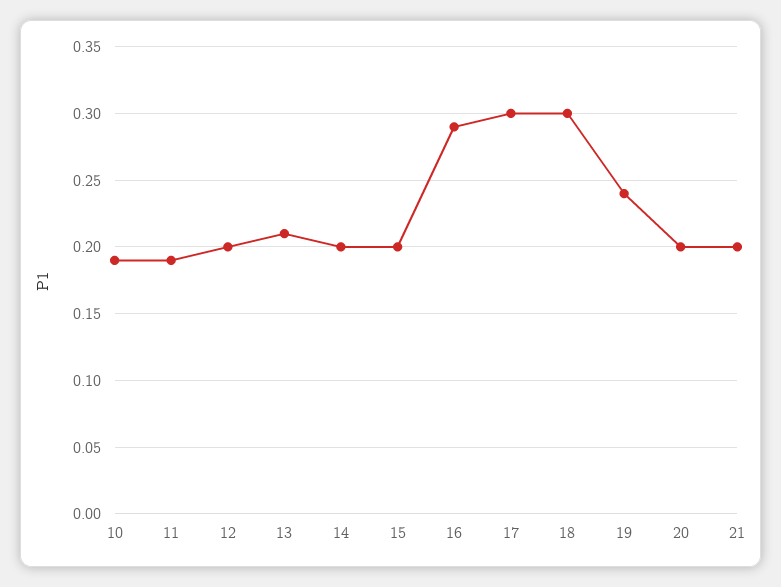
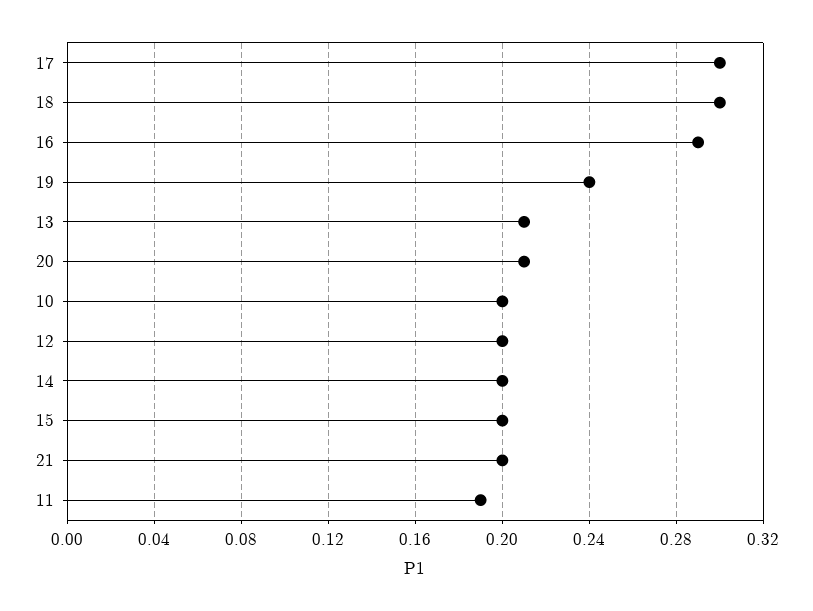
10: 0.19 -> 0.2
20: 0.2 -> 0.21

